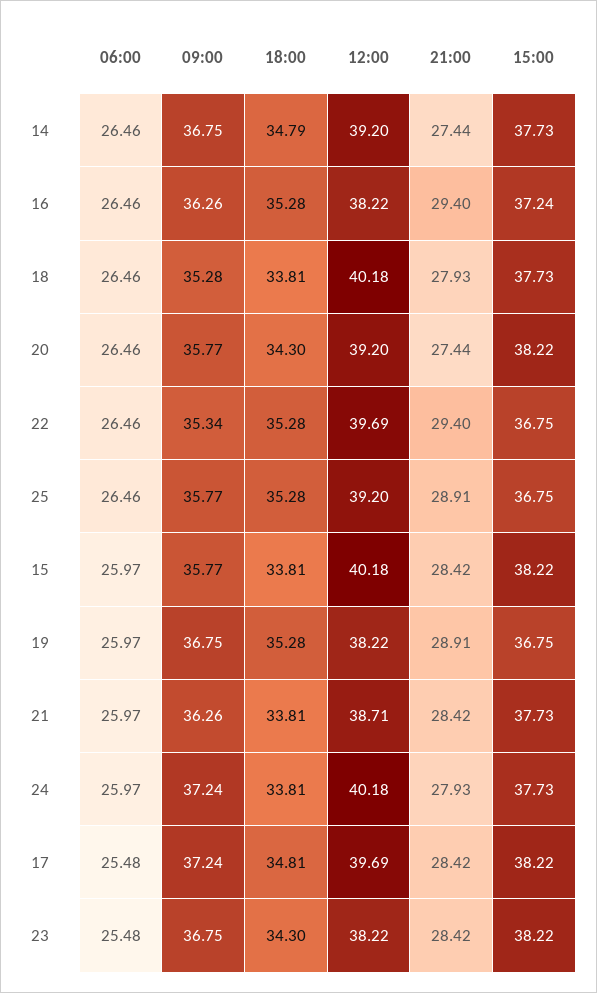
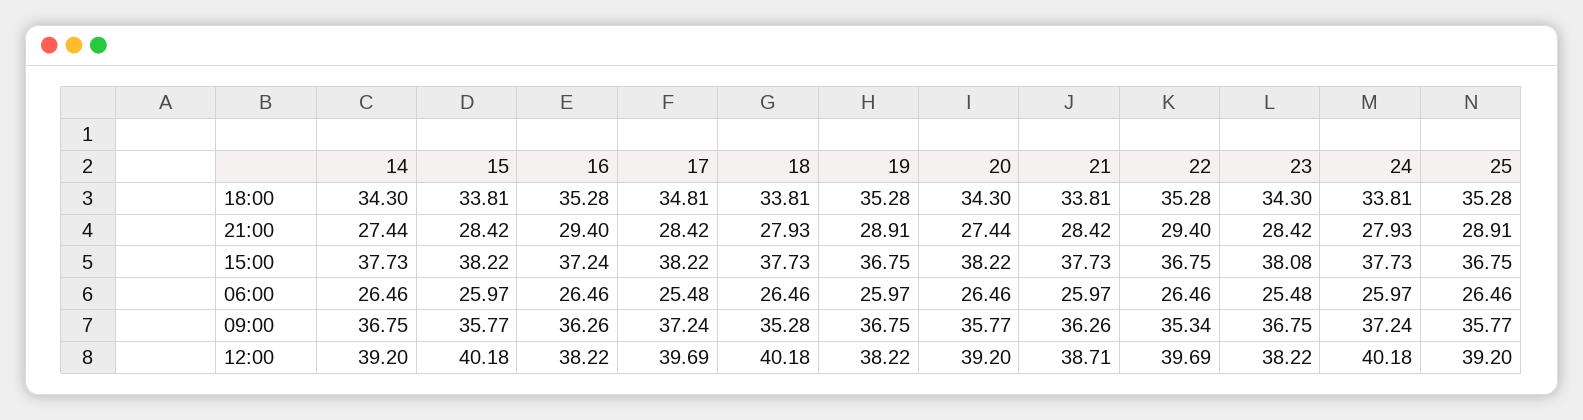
18:00, 14: 34.79 -> 34.3
15:00, 23: 38.22 -> 38.08

